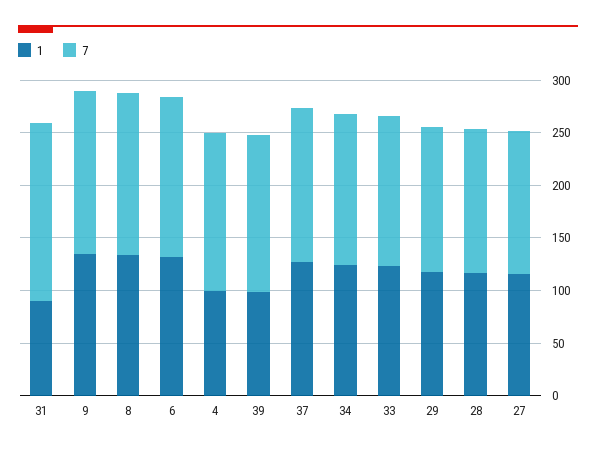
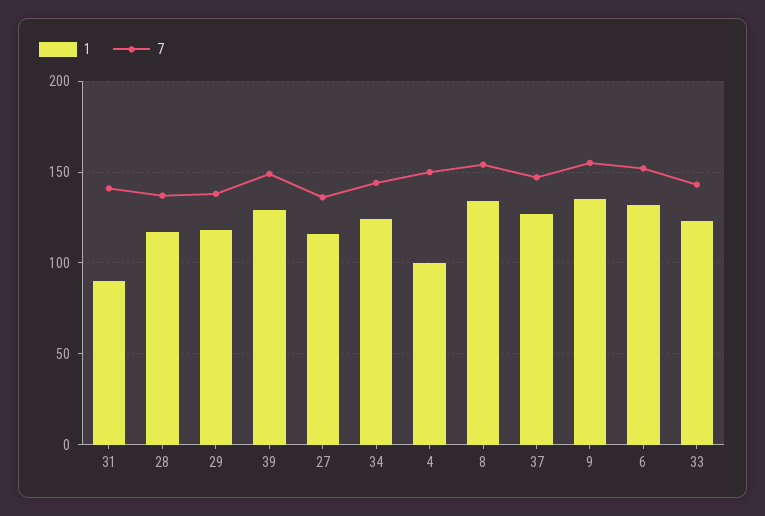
7, 31: 170 -> 140
1, 39: 100 -> 130

